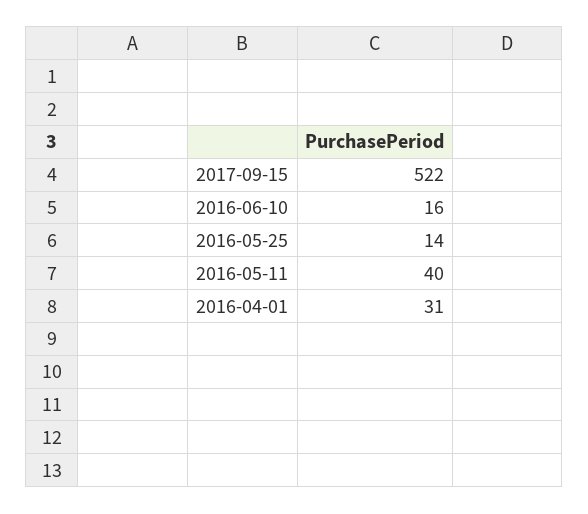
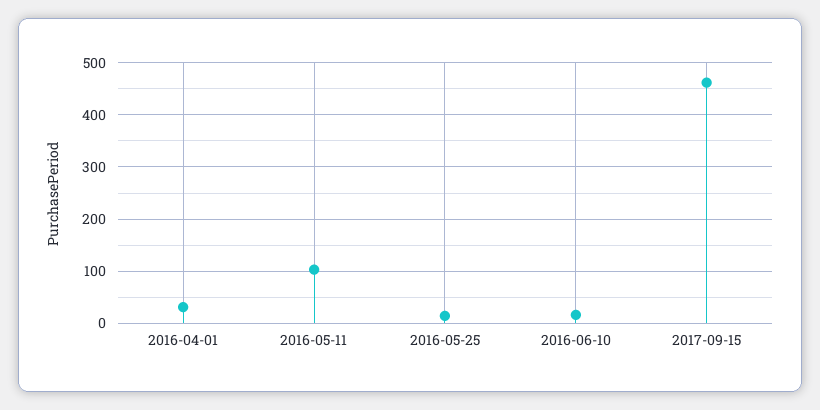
2017-09-15: 522 -> 460
2016-05-11: 40 -> 100

